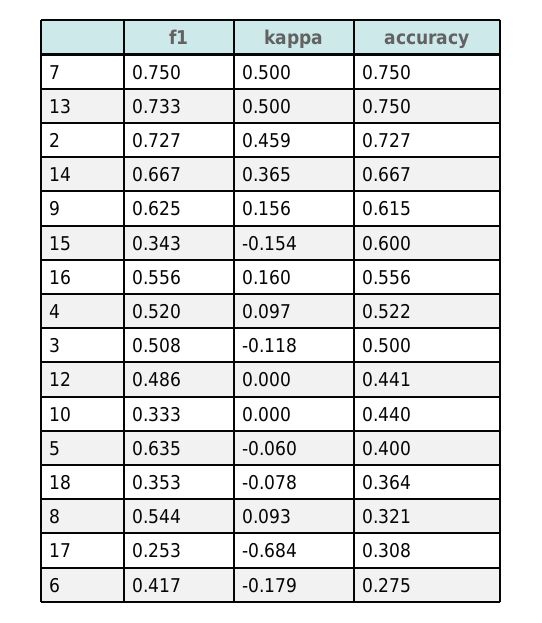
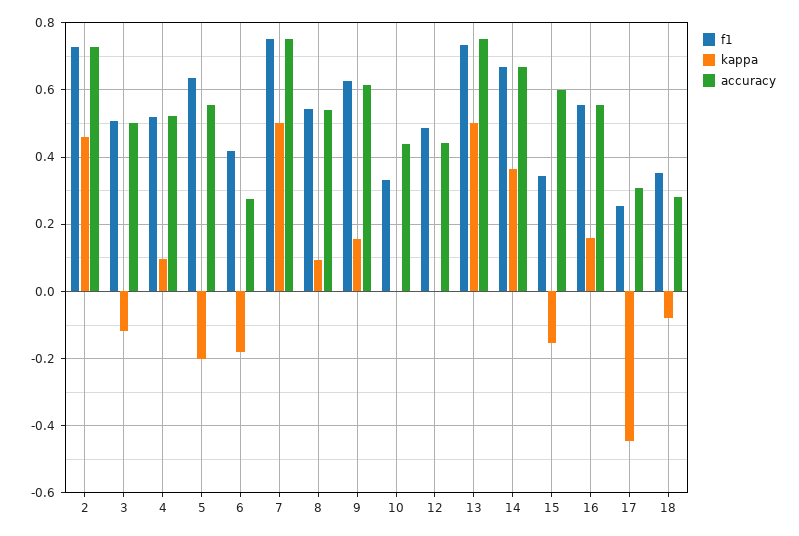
kappa, 5: -0.06 -> -0.2
accuracy, 5: 0.4 -> 0.56
accuracy, 18: 0.364 -> 0.28
accuracy, 8: 0.321 -> 0.54
kappa, 17: -0.684 -> -0.44

